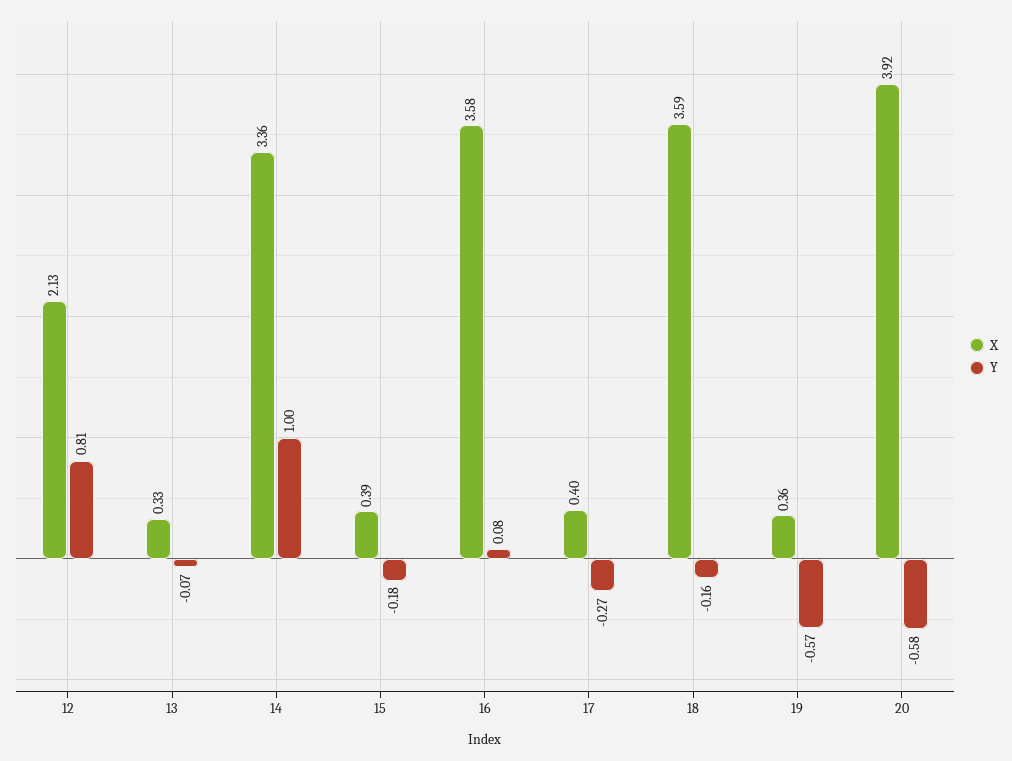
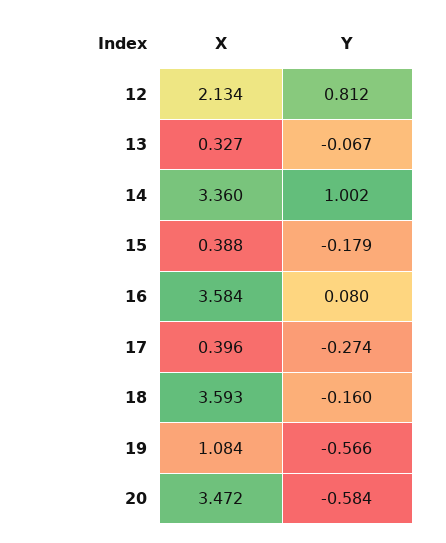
X, 19: 0.36 -> 1.084
X, 20: 3.92 -> 3.472

